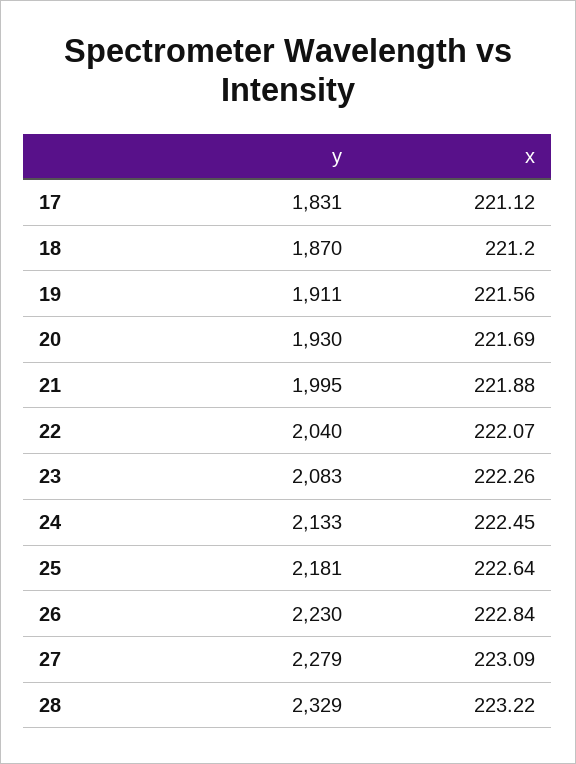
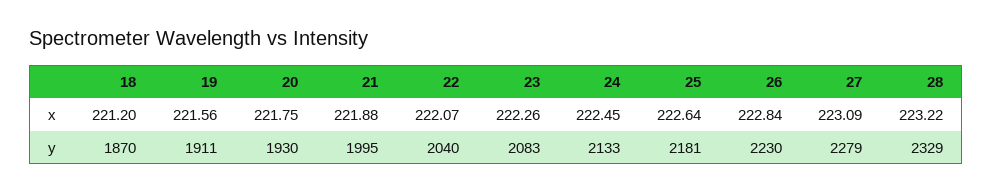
y, 17: 1831 -> none
x, 17: 221.12 -> none
x, 20: 221.69 -> 221.75

